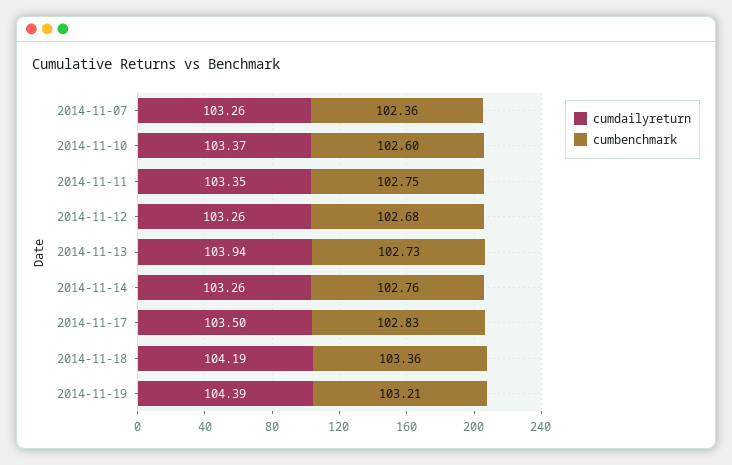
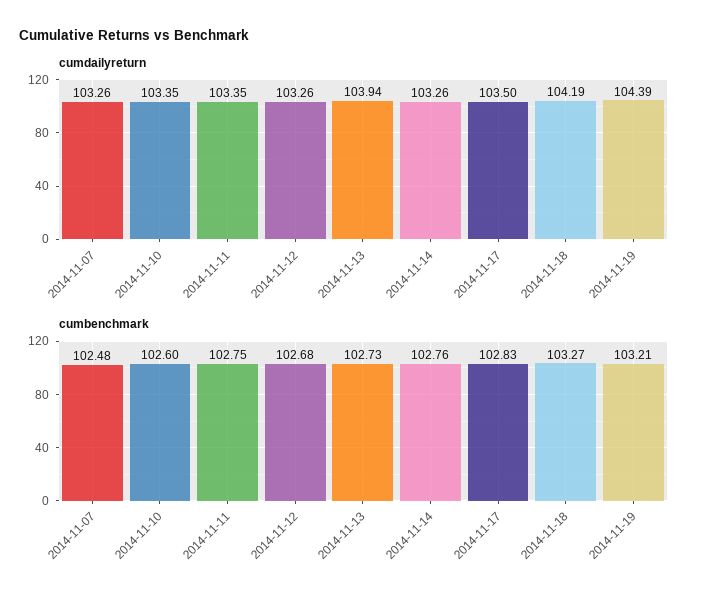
cumbenchmark, 2014-11-07: 102.36 -> 102.48
cumdailyreturn, 2014-11-10: 103.37 -> 103.35
cumbenchmark, 2014-11-18: 103.36 -> 103.27

